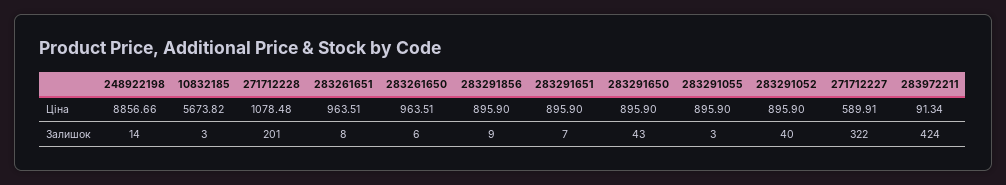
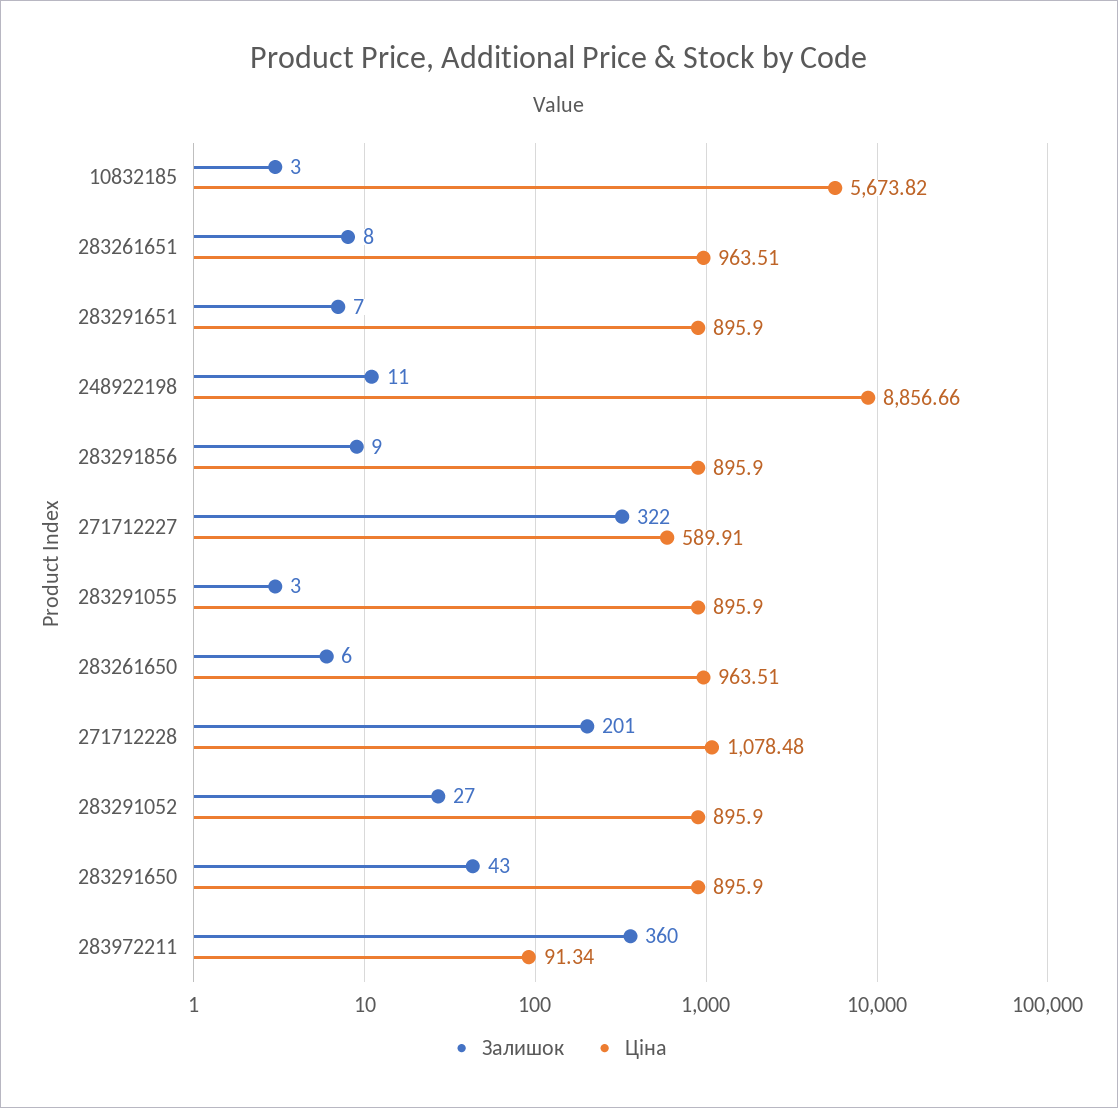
Залишок, 248922198: 14 -> 11
Залишок, 283291052: 40 -> 27
Залишок, 283972211: 424 -> 360

